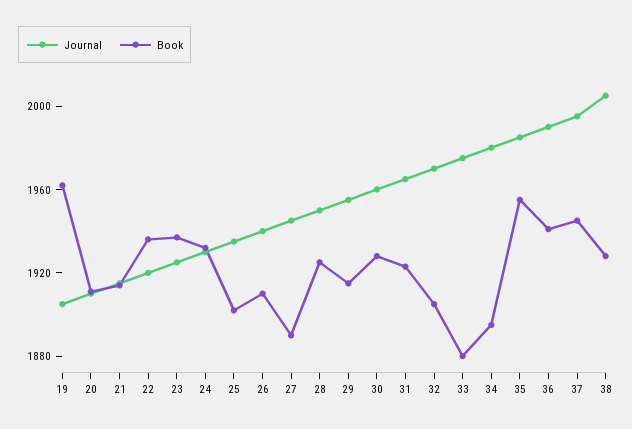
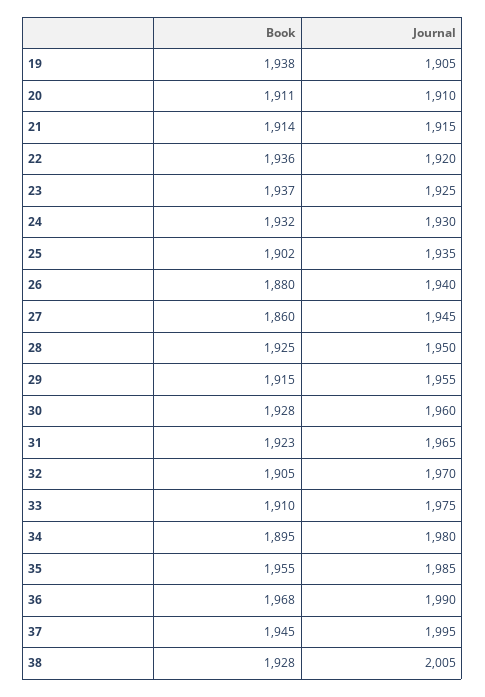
Book, 19: 1960 -> 1938
Book, 26: 1910 -> 1880
Book, 27: 1890 -> 1860
Book, 33: 1880 -> 1910
Book, 36: 1940 -> 1968

